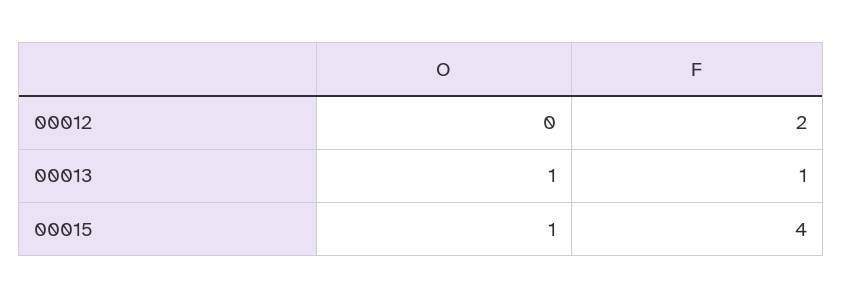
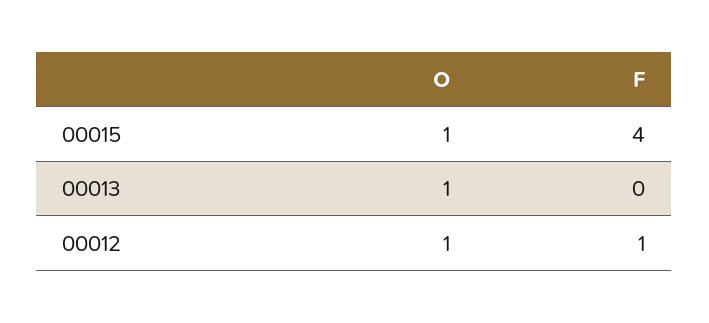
O, 00012: 0 -> 1
F, 00012: 2 -> 1
F, 00013: 1 -> 0

